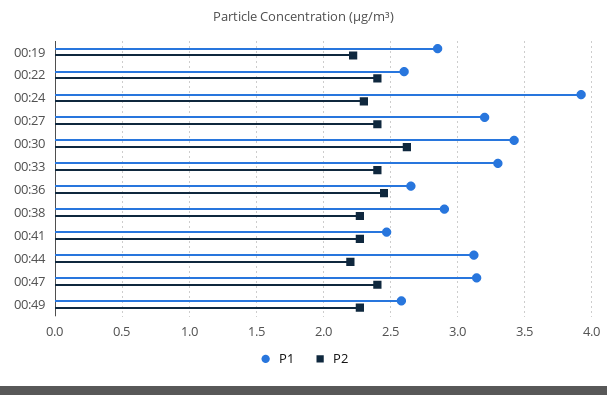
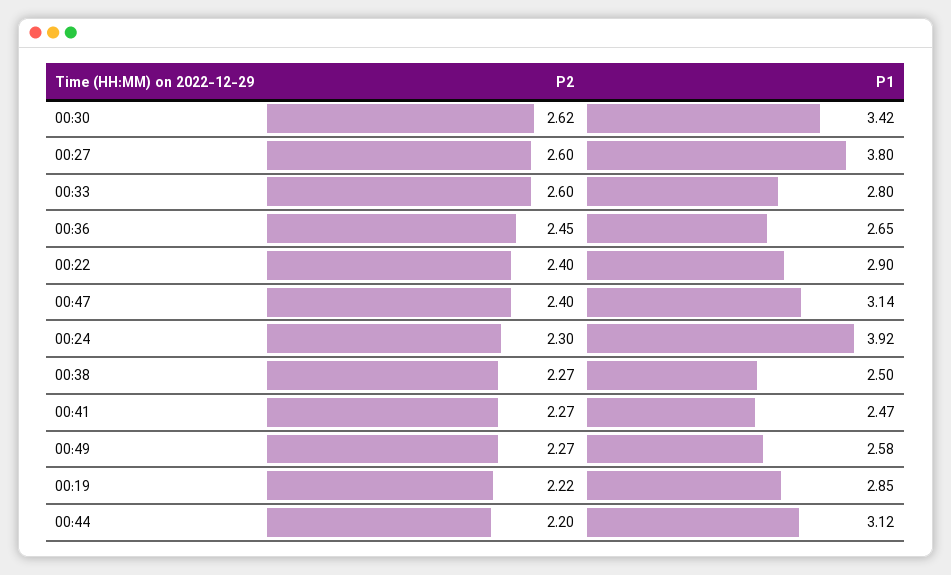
P1, 00:22: 2.6 -> 2.9
P1, 00:27: 3.2 -> 3.8
P2, 00:27: 2.4 -> 2.6
P1, 00:33: 3.3 -> 2.8
P2, 00:33: 2.4 -> 2.6
P1, 00:38: 2.9 -> 2.5

